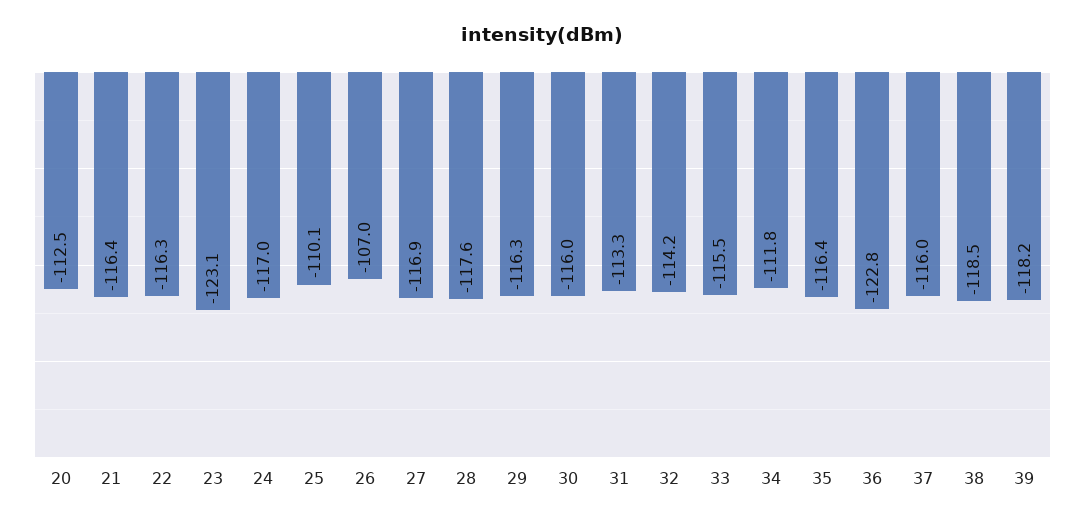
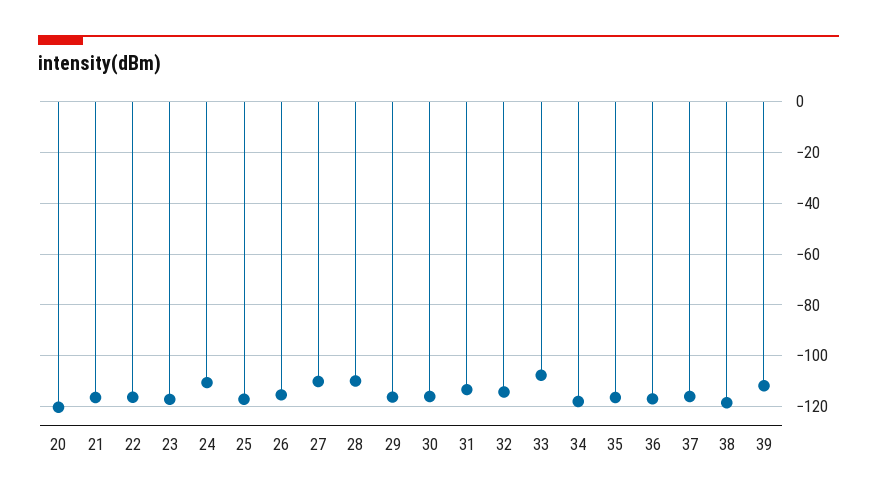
20: -112.5 -> -120
23: -123.1 -> -117.5
24: -117 -> -110
25: -110.1 -> -117.5
26: -107 -> -115
27: -116.9 -> -110
28: -117.6 -> -110
33: -115.5 -> -107.5
34: -111.8 -> -117.5
36: -122.8 -> -117.5
39: -118.2 -> -112.5

